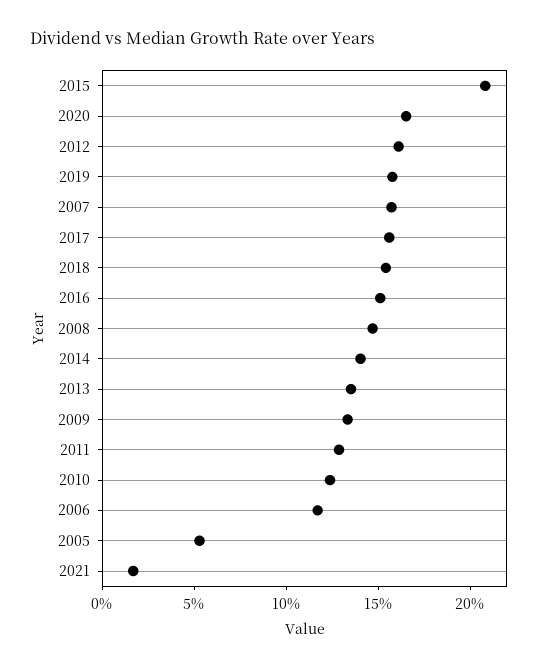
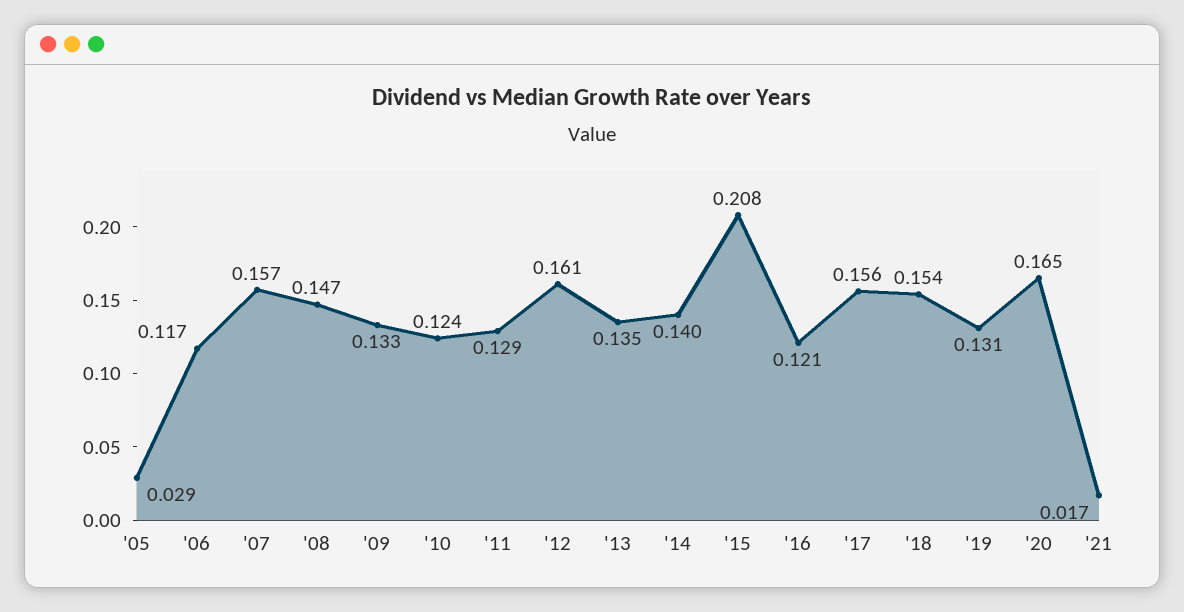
2019: 0.16 -> 0.131
2016: 0.15 -> 0.121
2005: 0.05 -> 0.029

